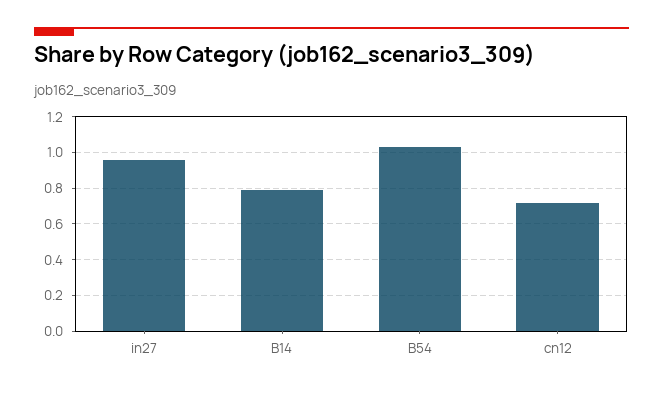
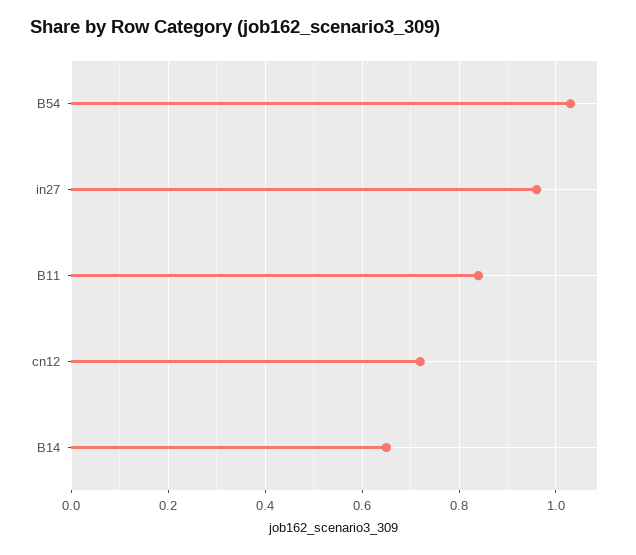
B14: 0.8 -> 0.65
B11: none -> 0.85

